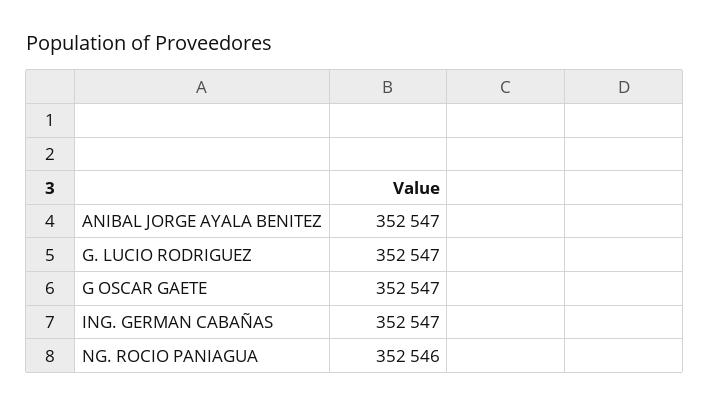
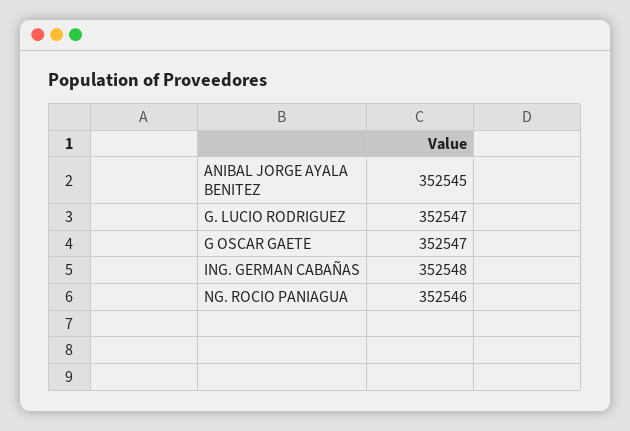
ANIBAL JORGE AYALA BENITEZ: 352547 -> 352545
ING. GERMAN CABAÑAS: 352547 -> 352548

